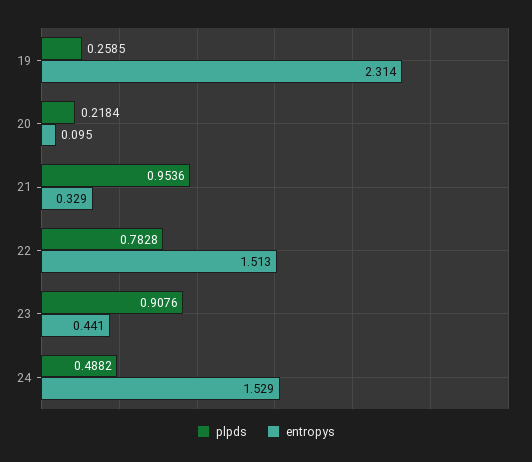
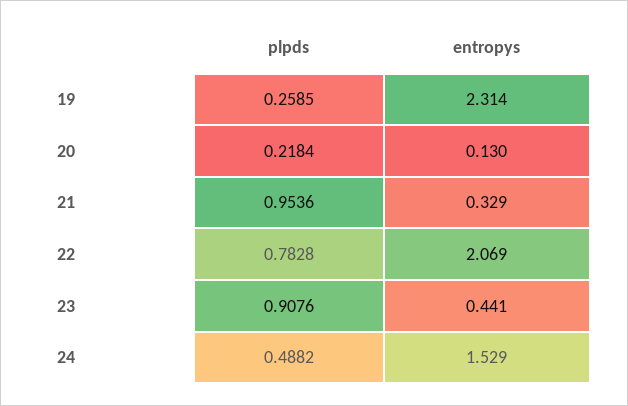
entropys, 20: 0.095 -> 0.13
entropys, 22: 1.513 -> 2.069

